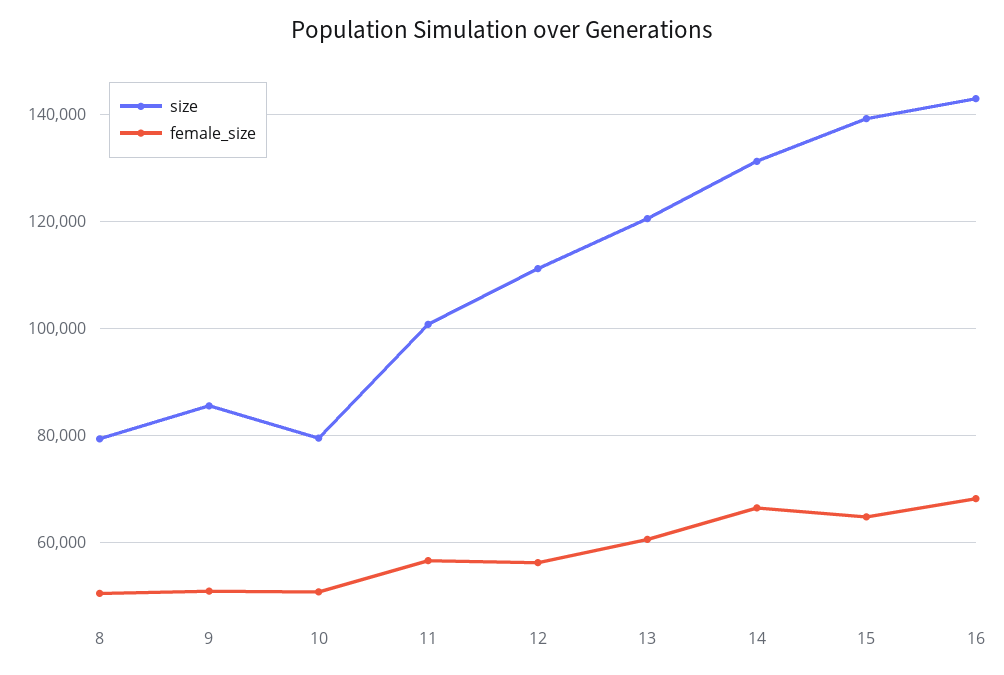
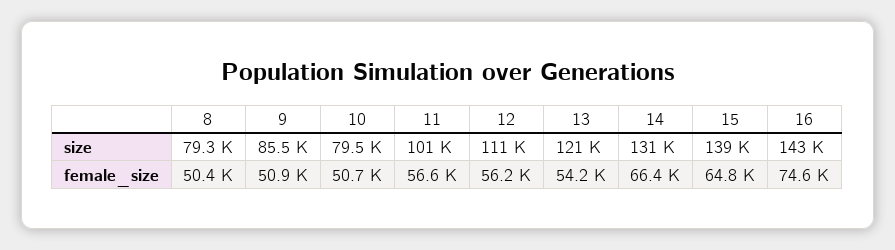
female_size, 13: 60000 -> 54200
female_size, 16: 68000 -> 74600

